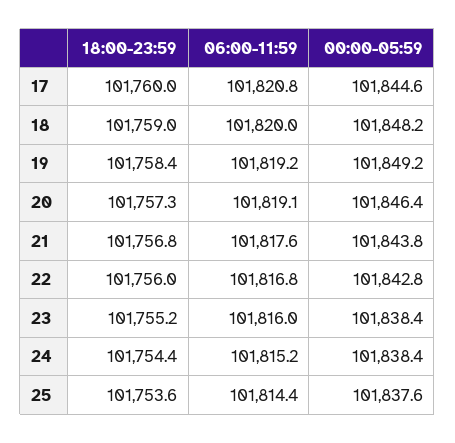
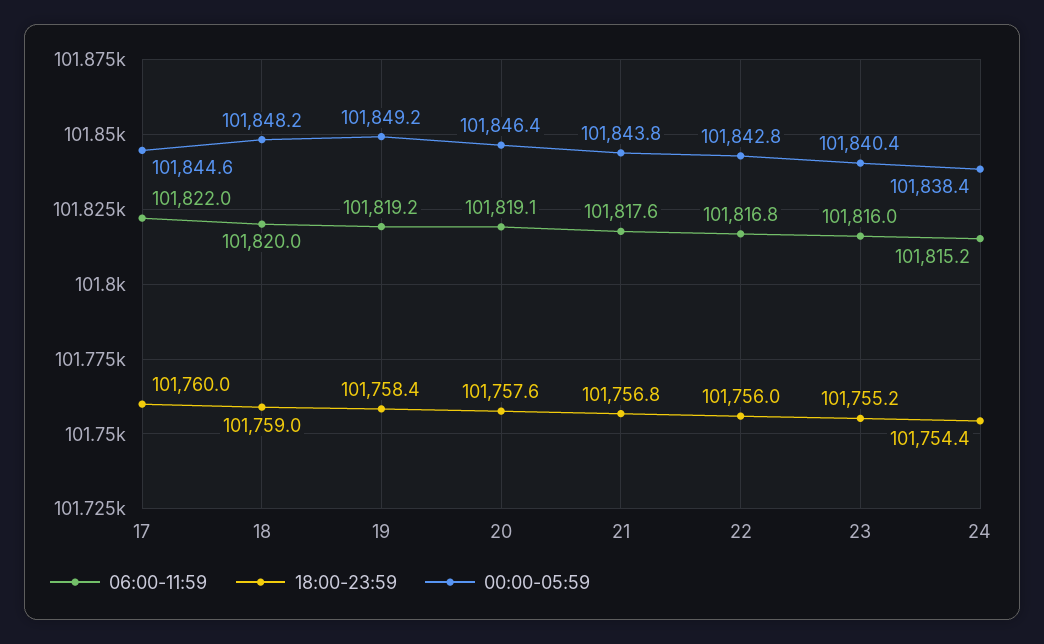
06:00-11:59, 17: 101820.8 -> 101822
18:00-23:59, 20: 101757.3 -> 101757.6
00:00-05:59, 23: 101838.4 -> 101840.4
18:00-23:59, 25: 101753.6 -> none
06:00-11:59, 25: 101814.4 -> none
00:00-05:59, 25: 101837.6 -> none

